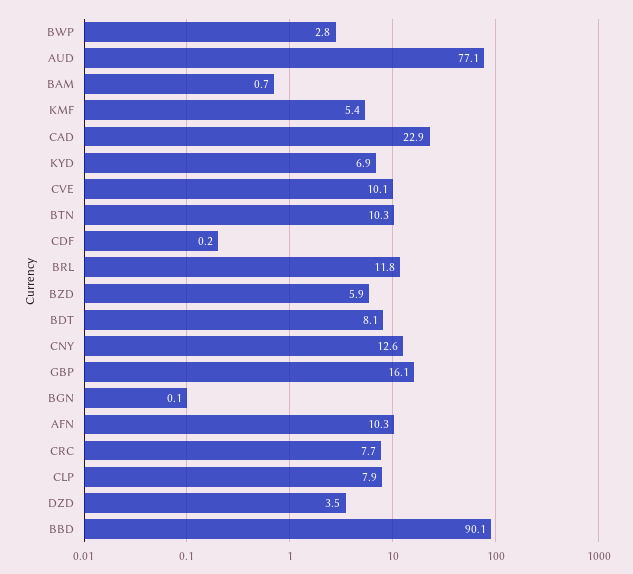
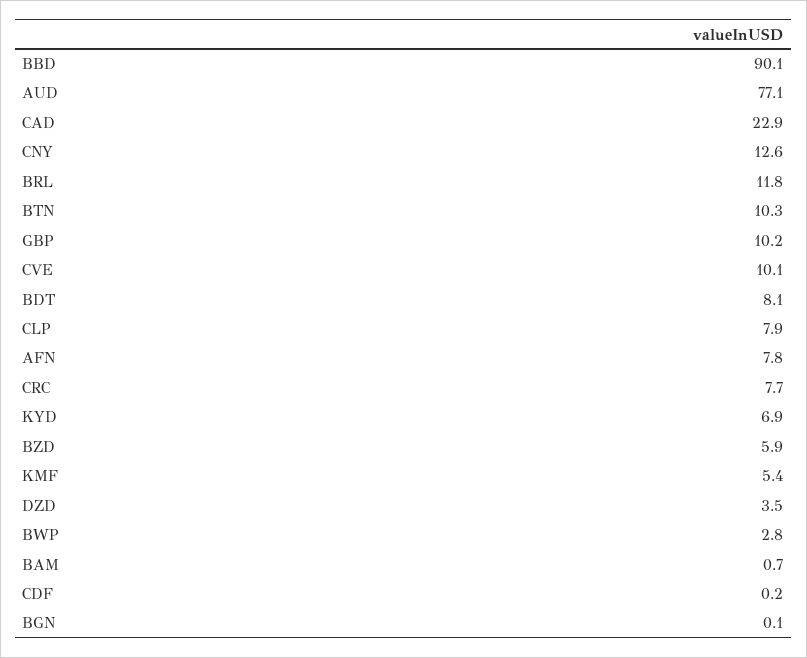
GBP: 16.1 -> 10.2
AFN: 10.3 -> 7.8

